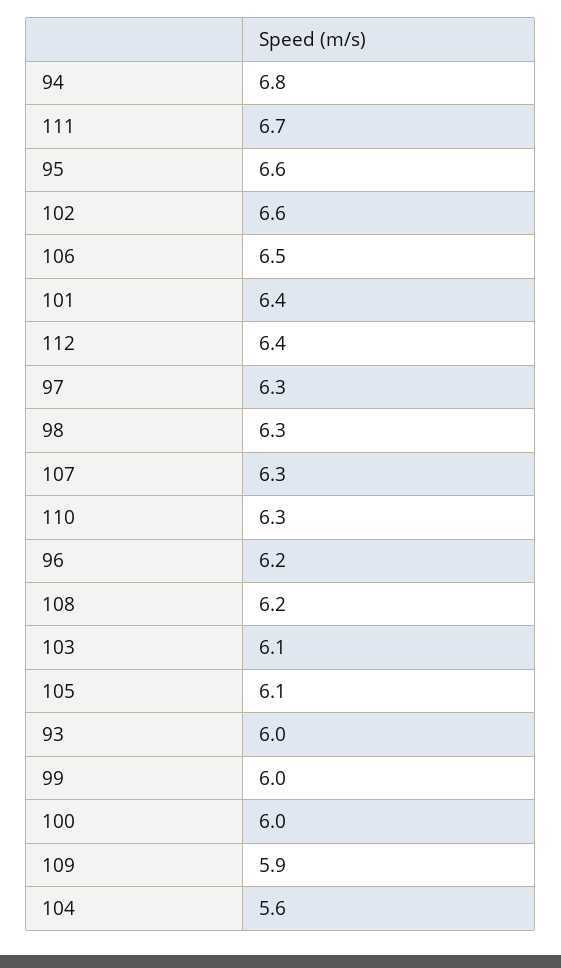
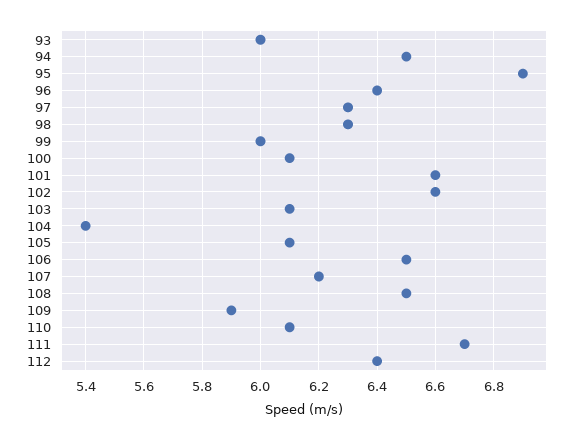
94: 6.8 -> 6.5
95: 6.6 -> 6.9
101: 6.4 -> 6.6
107: 6.3 -> 6.2
110: 6.3 -> 6.1
96: 6.2 -> 6.4
108: 6.2 -> 6.5
100: 6 -> 6.1
104: 5.6 -> 5.4

